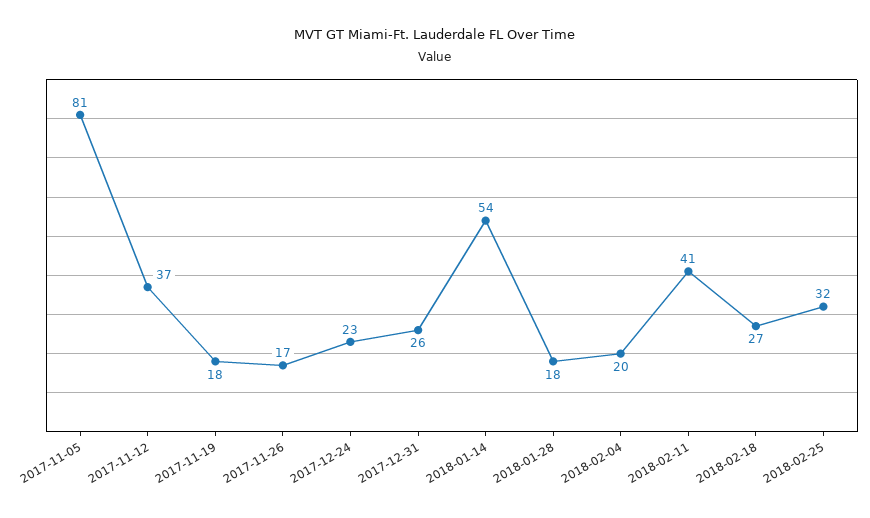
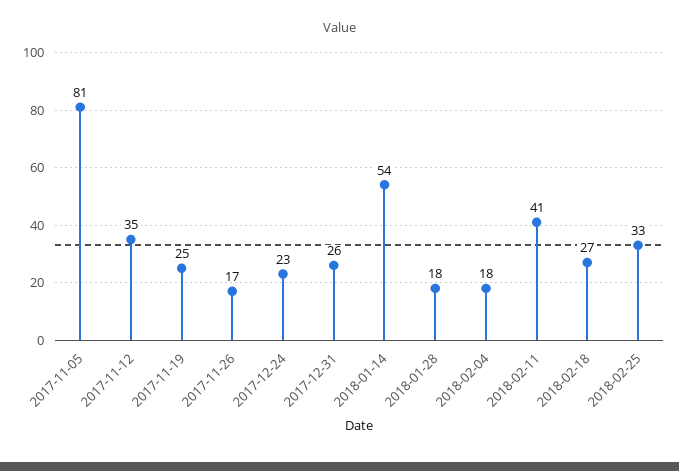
2017-11-12: 37 -> 35
2017-11-19: 18 -> 25
2018-02-04: 20 -> 18
2018-02-25: 32 -> 33

